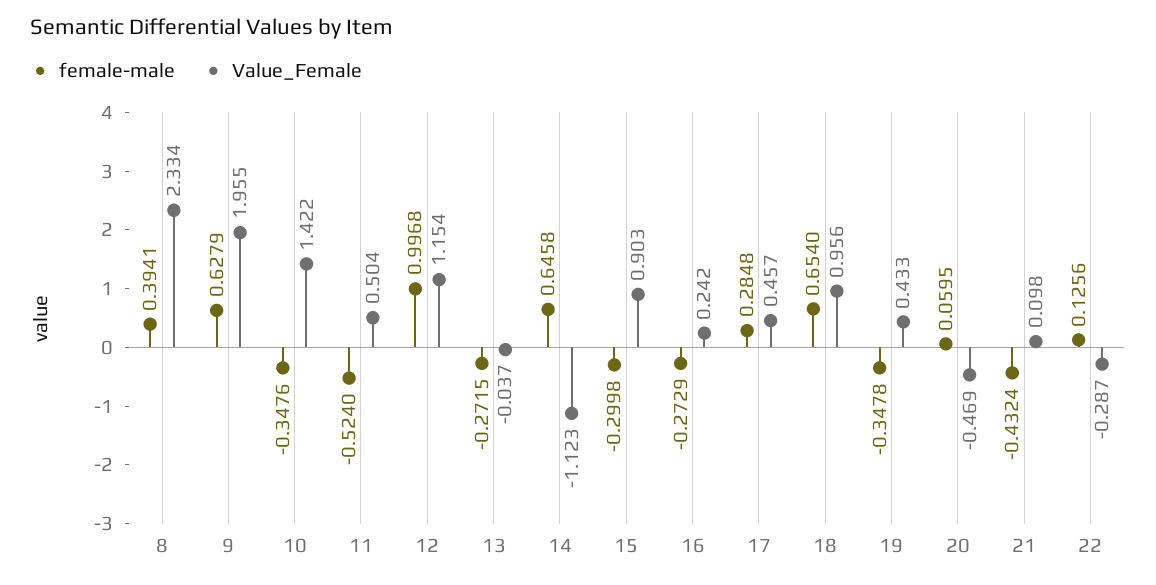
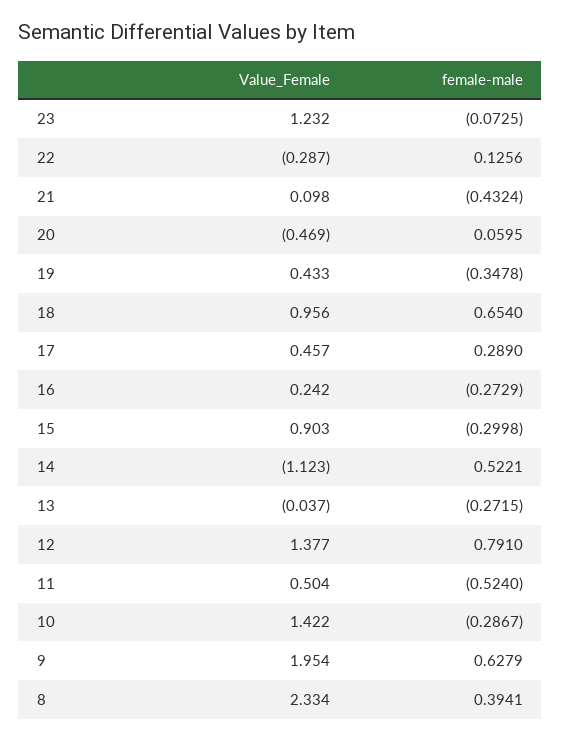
Value_Female, 9: 1.955 -> 1.954
female-male, 10: -0.3476 -> -0.2867
female-male, 12: 0.9968 -> 0.791
Value_Female, 12: 1.154 -> 1.377
female-male, 14: 0.6458 -> 0.5221
female-male, 17: 0.2848 -> 0.289
Value_Female, 23: none -> 1.232
female-male, 23: none -> -0.0725

